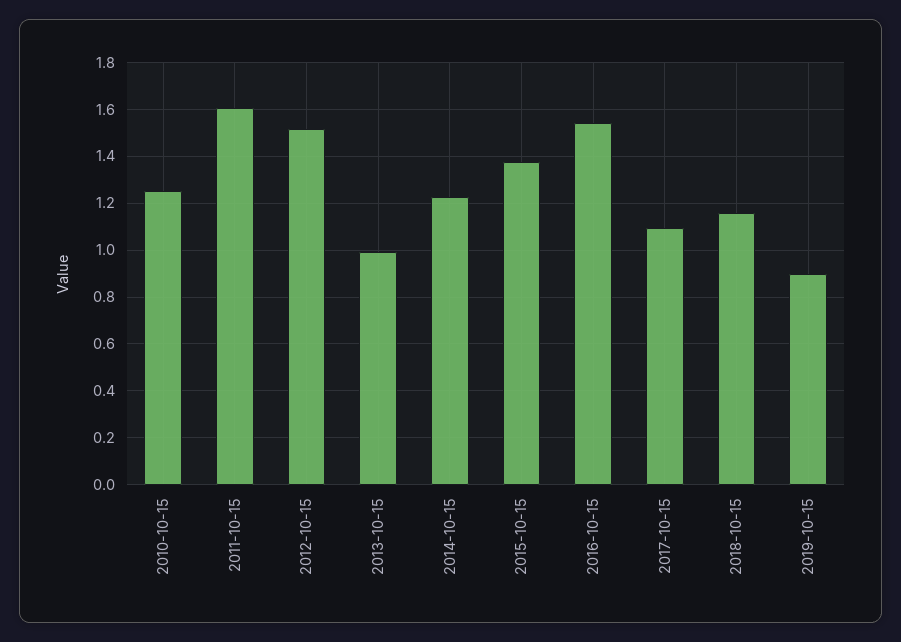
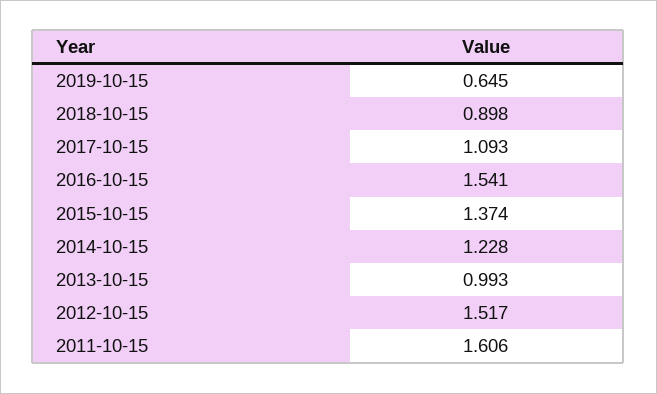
2010-10-15: 1.25 -> none
2018-10-15: 1.15 -> 0.898
2019-10-15: 0.9 -> 0.645

